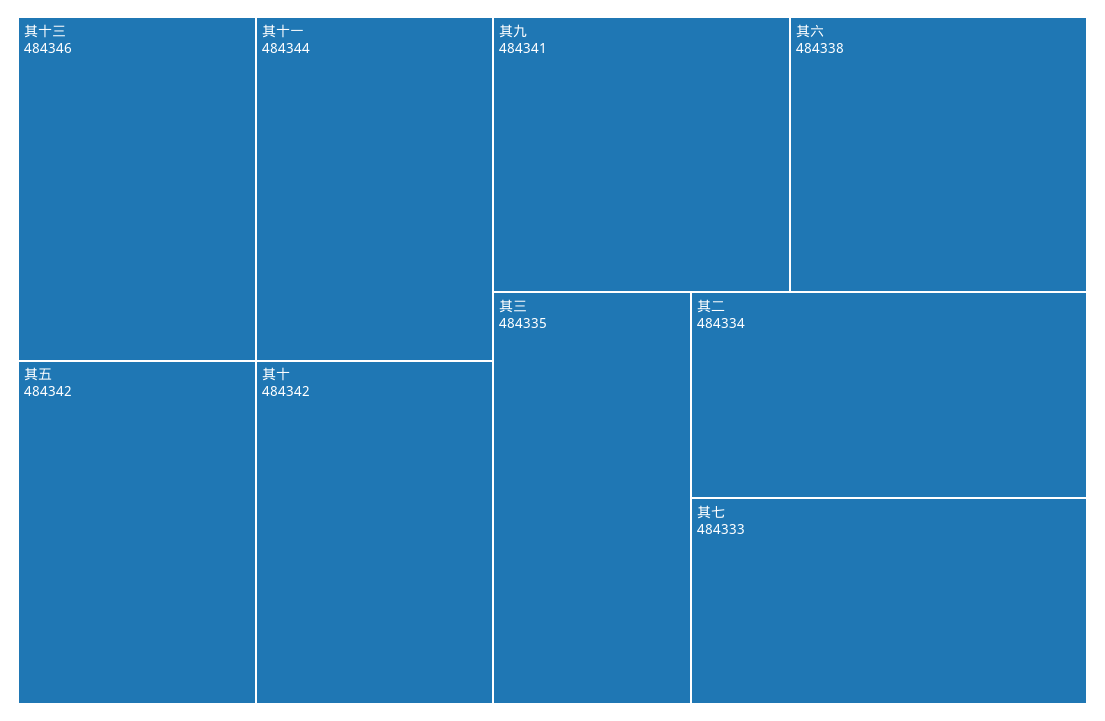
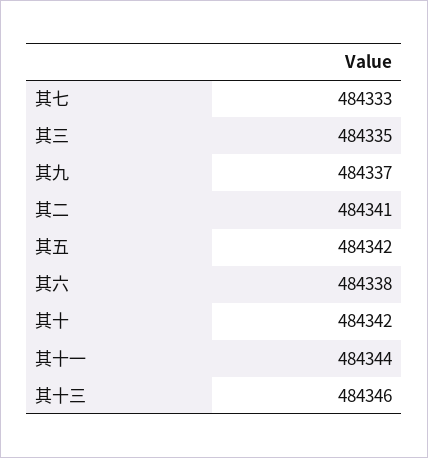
其九: 484341 -> 484337
其二: 484334 -> 484341

